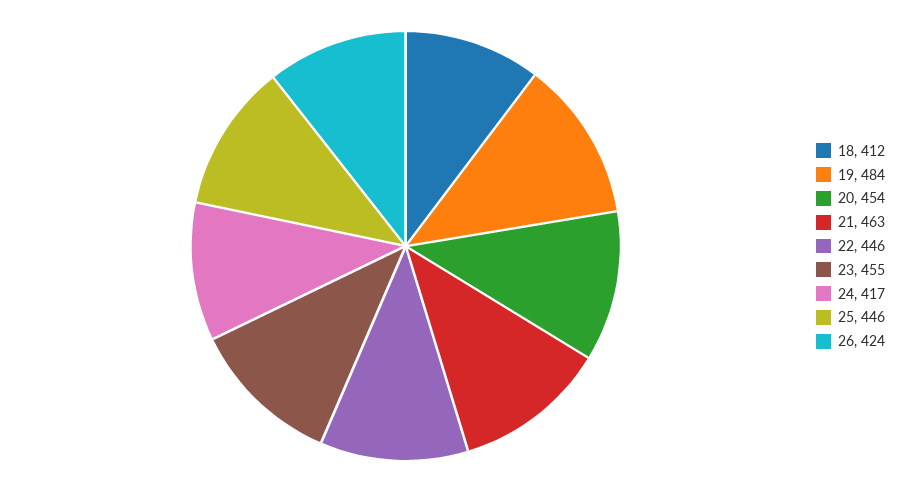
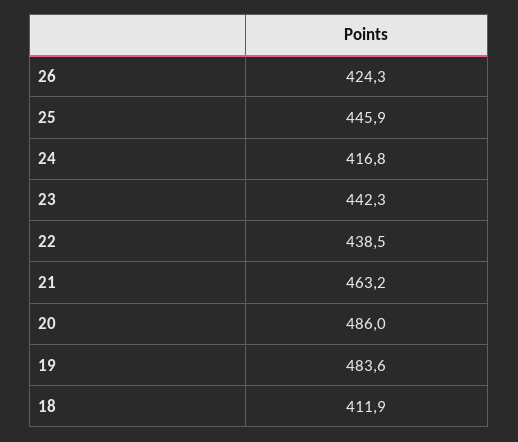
20: 454 -> 486
22: 446 -> 438.5
23: 455 -> 442.3

